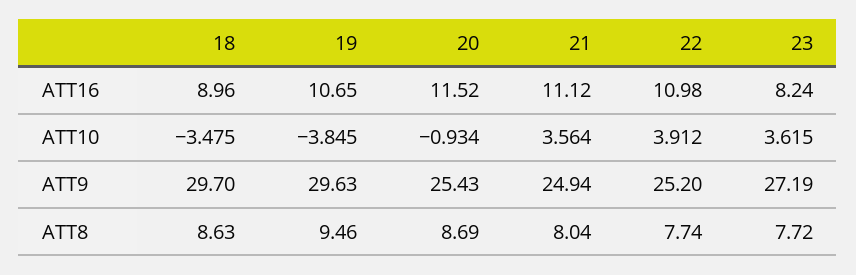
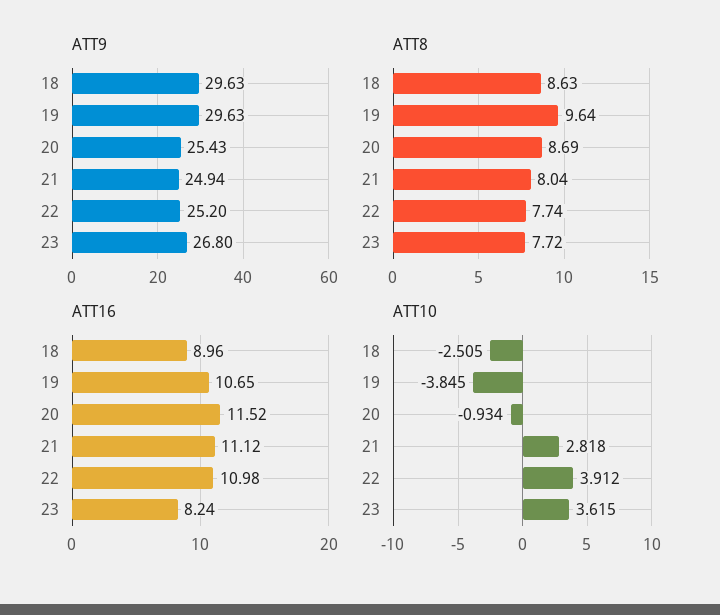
ATT10, 18: -3.475 -> -2.505
ATT10, 21: 3.564 -> 2.818
ATT9, 18: 29.7 -> 29.63
ATT9, 23: 27.19 -> 26.8
ATT8, 19: 9.46 -> 9.64

